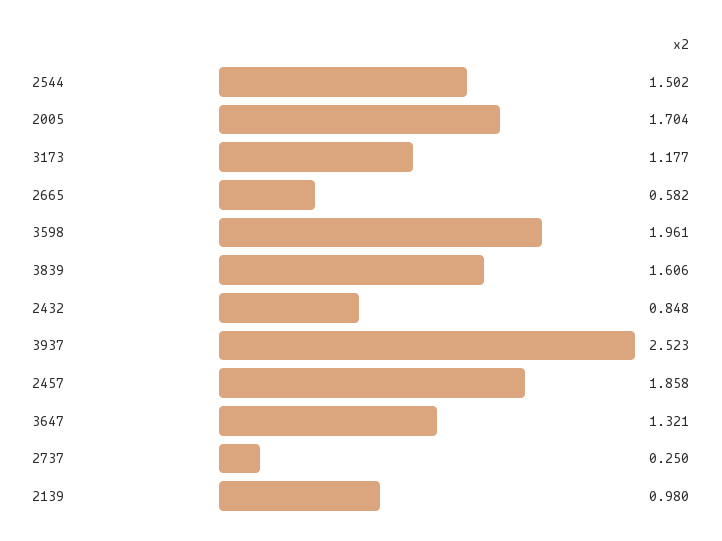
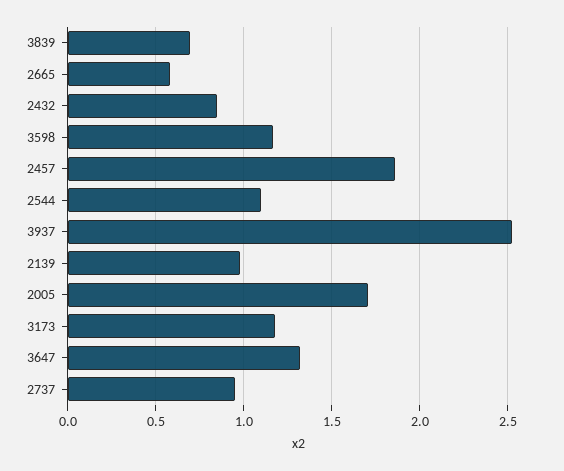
2544: 1.502 -> 1.1
3598: 1.961 -> 1.15
3839: 1.606 -> 0.7
2737: 0.25 -> 0.95

